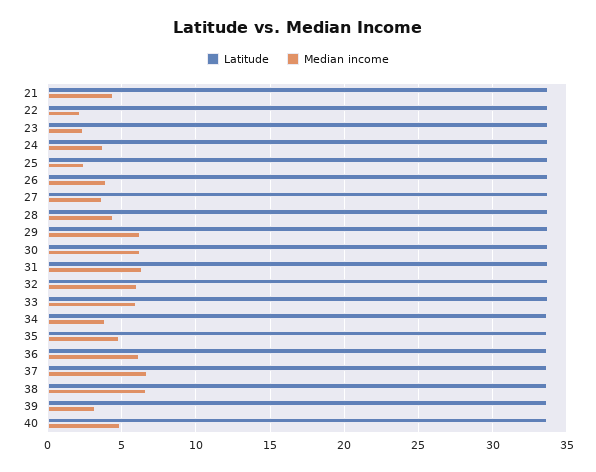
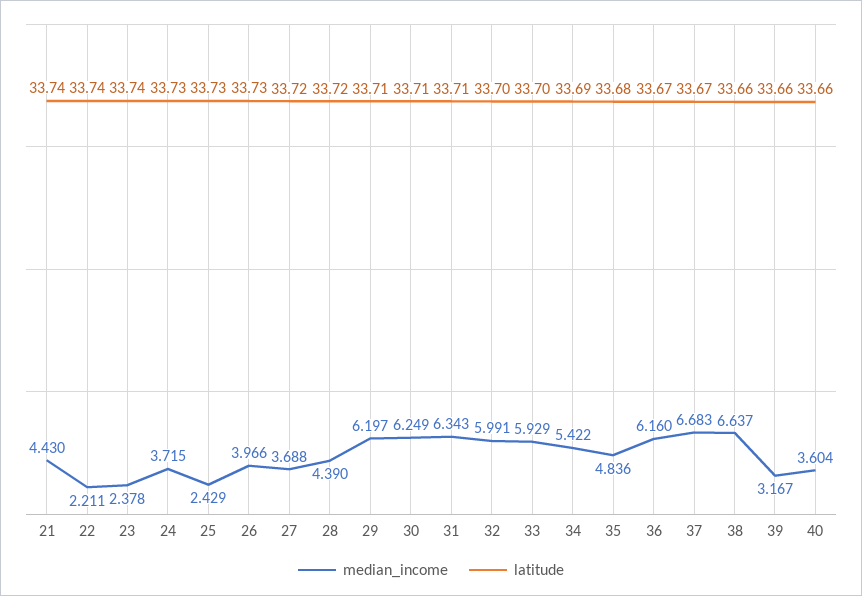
Median income, 34: 4 -> 5.422
Median income, 40: 5 -> 3.604

